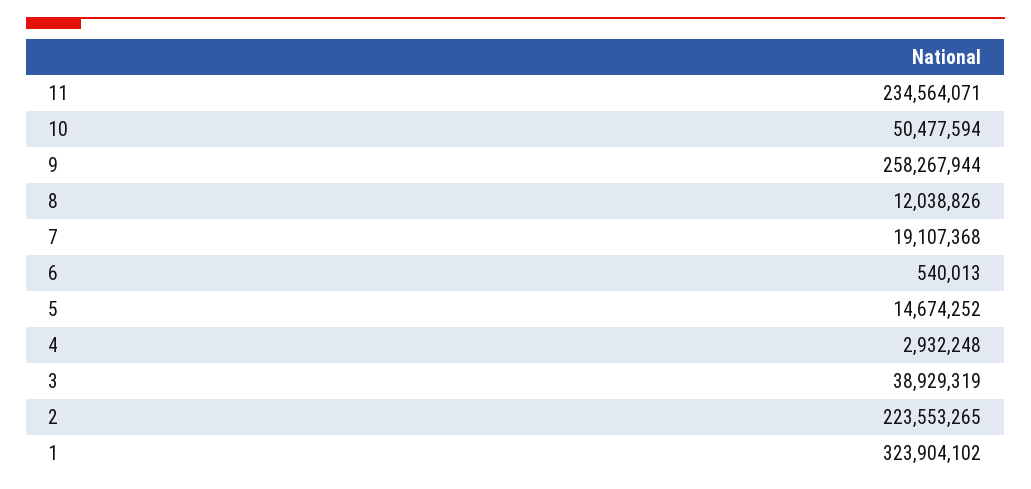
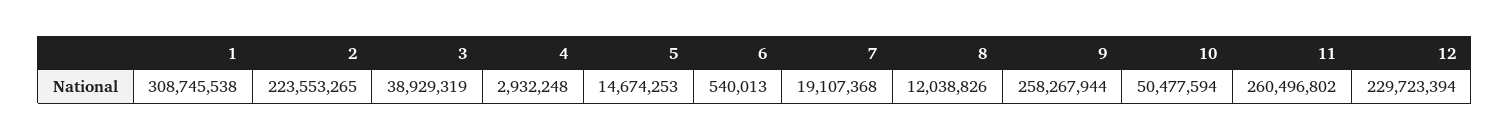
11: 234564071 -> 260496802
5: 14674252 -> 14674253
1: 323904102 -> 308745538
12: none -> 229723394

